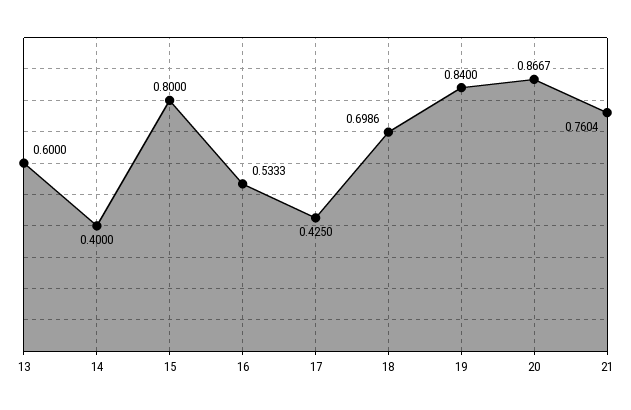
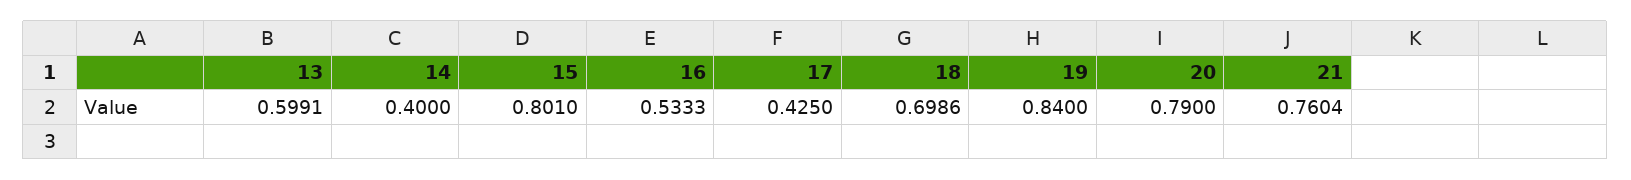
13: 0.6 -> 0.5991
15: 0.8 -> 0.801
20: 0.8667 -> 0.79

